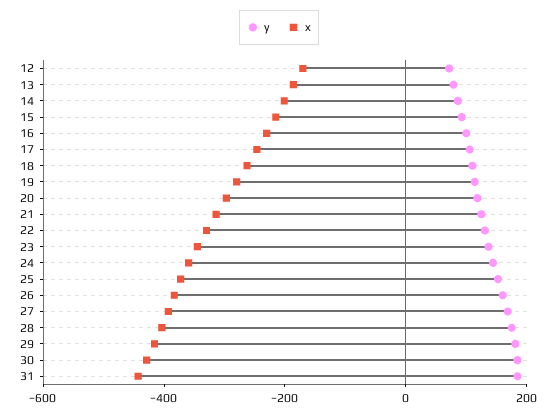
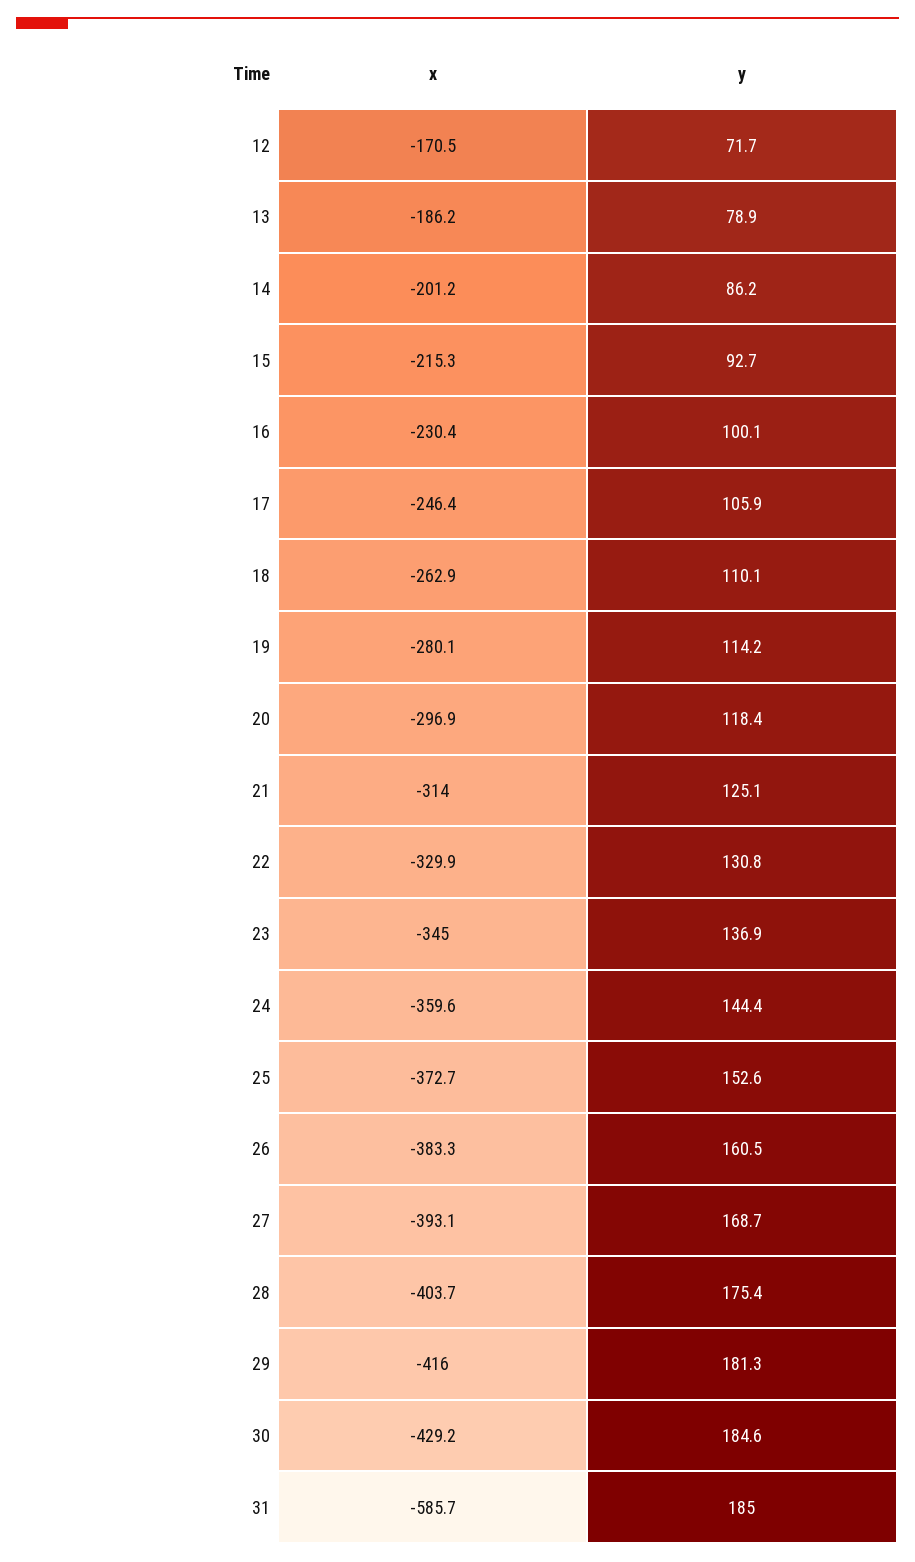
x, 31: -450 -> -585.7

